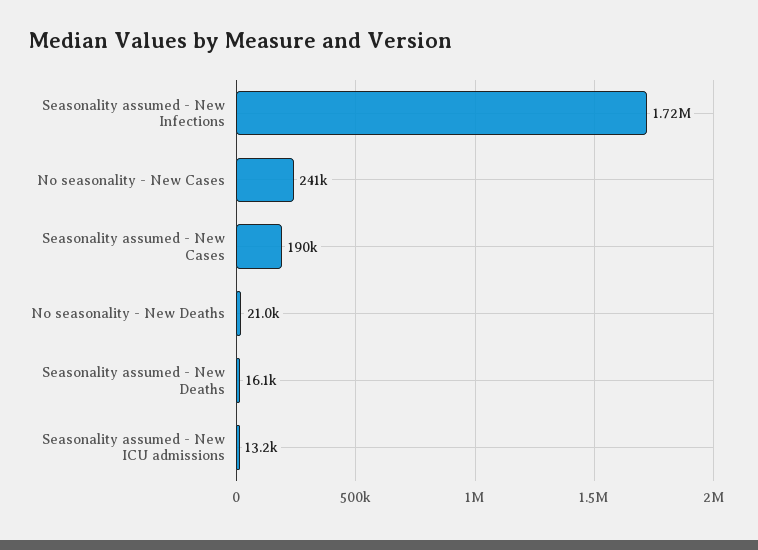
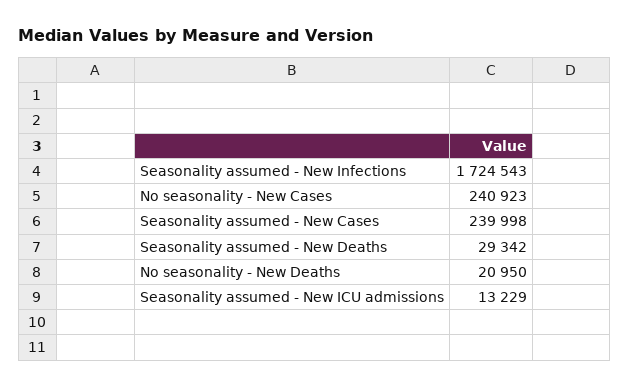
Seasonality assumed - New Cases: 190000 -> 239998
Seasonality assumed - New Deaths: 16100 -> 29342

